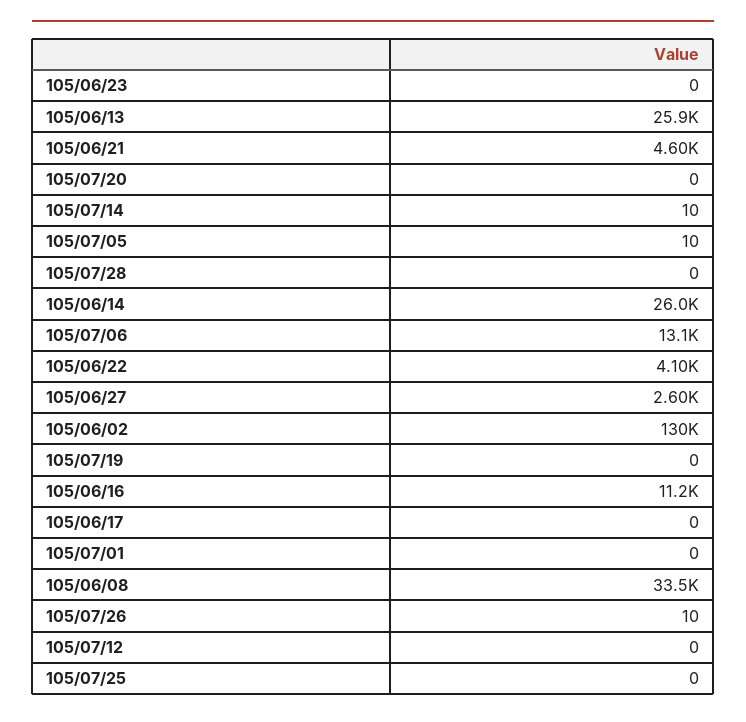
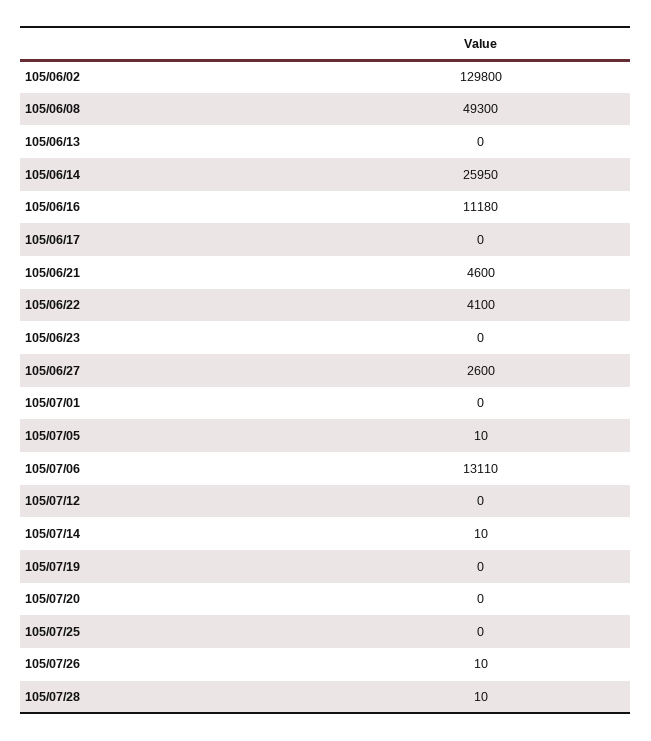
105/06/13: 25900 -> 0
105/07/28: 0 -> 10
105/06/08: 33500 -> 49300

